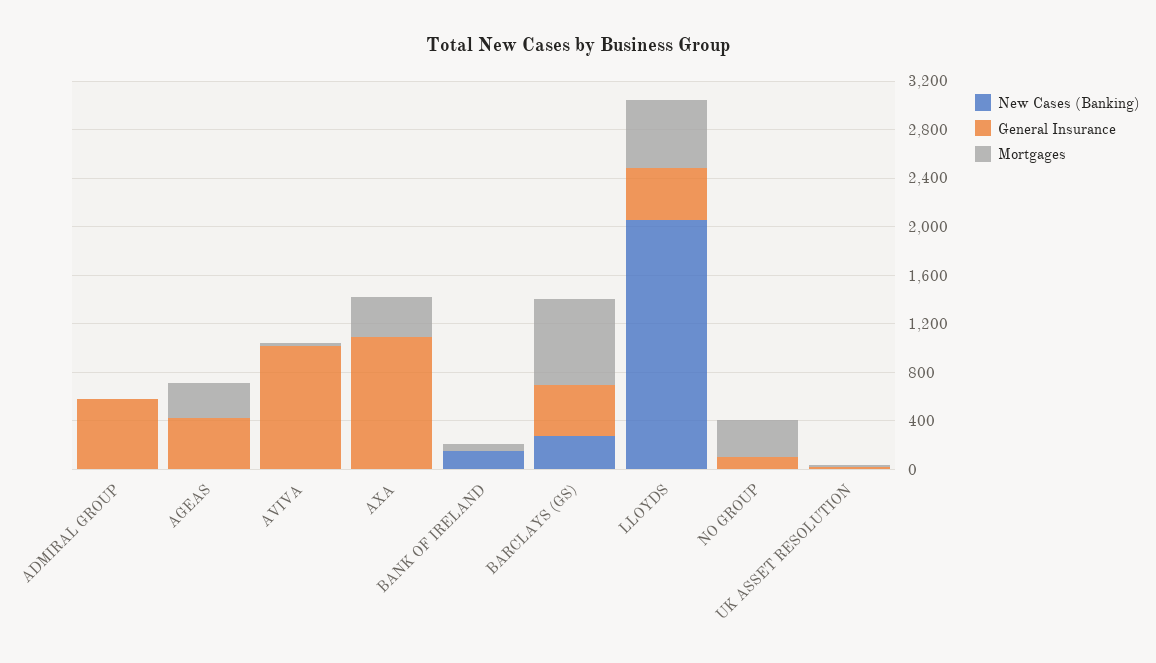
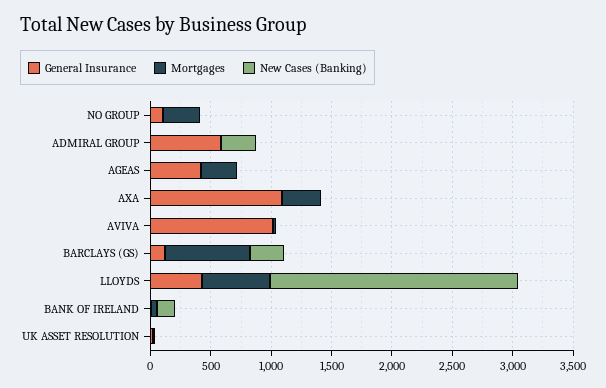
New Cases (Banking), ADMIRAL GROUP: 0 -> 300
General Insurance, BARCLAYS (GS): 400 -> 100

